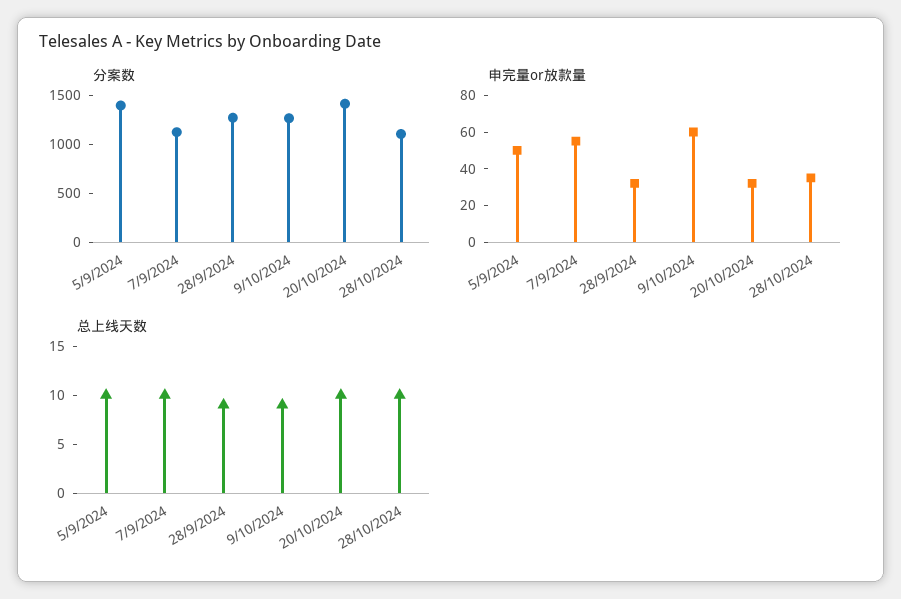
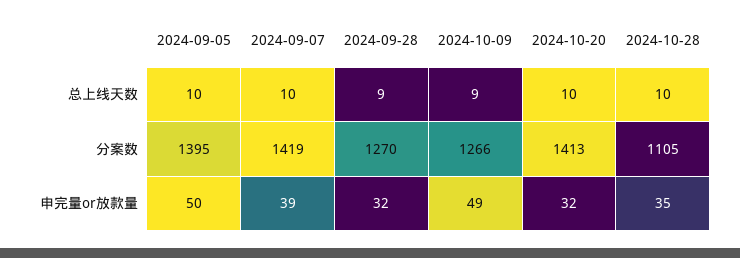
分案数, 7/9/2024: 1100 -> 1419
申完量or放款量, 7/9/2024: 55 -> 39
申完量or放款量, 9/10/2024: 60 -> 49

